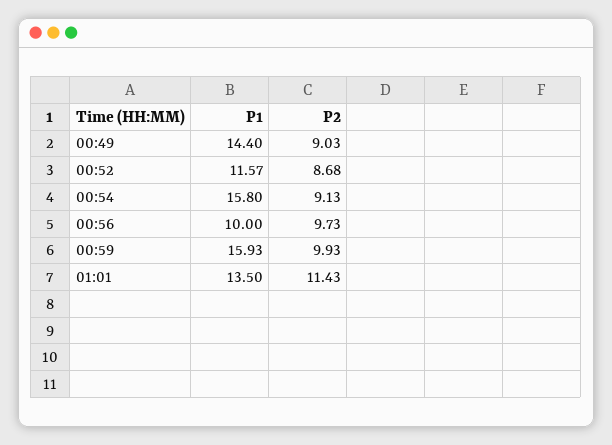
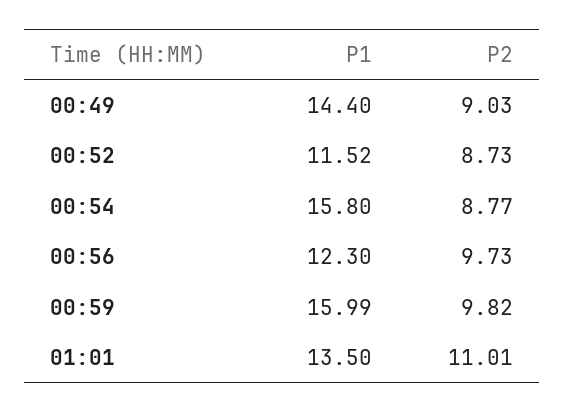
P1, 00:52: 11.57 -> 11.52
P2, 00:52: 8.68 -> 8.73
P2, 00:54: 9.13 -> 8.77
P1, 00:56: 10 -> 12.3
P1, 00:59: 15.93 -> 15.99
P2, 00:59: 9.93 -> 9.82
P2, 01:01: 11.43 -> 11.01

